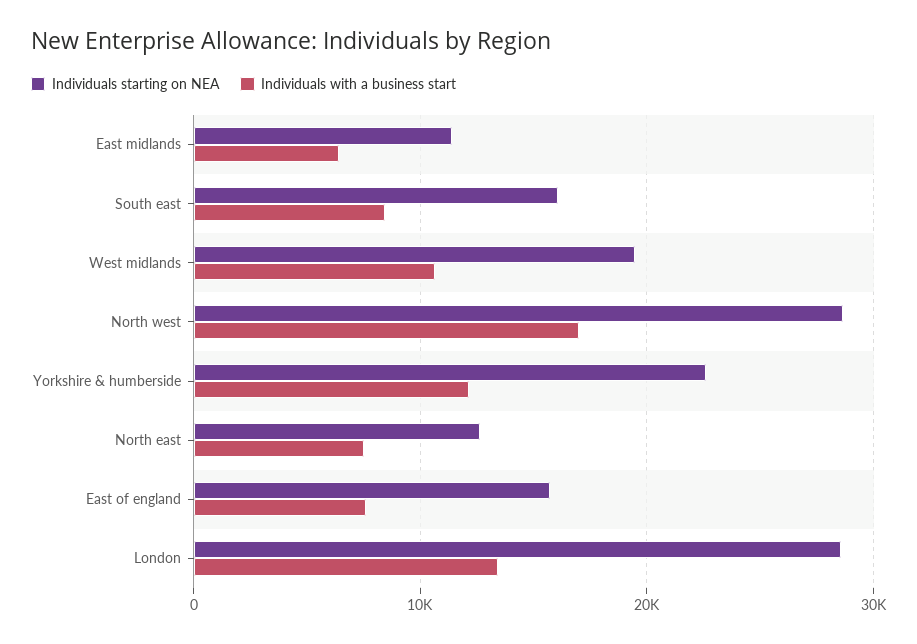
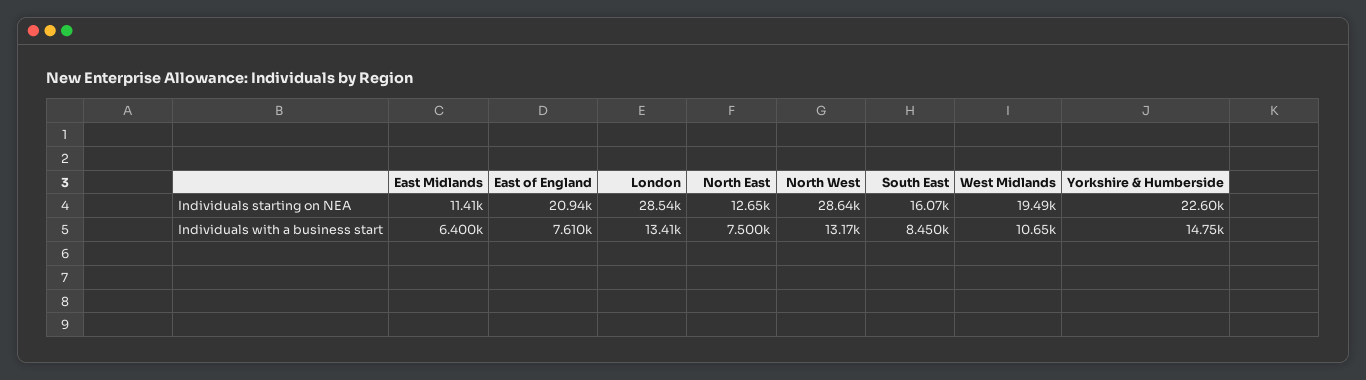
Individuals with a business start, North west: 17000 -> 13170
Individuals with a business start, Yorkshire & humberside: 12000 -> 14750
Individuals starting on NEA, East of england: 16000 -> 20940

